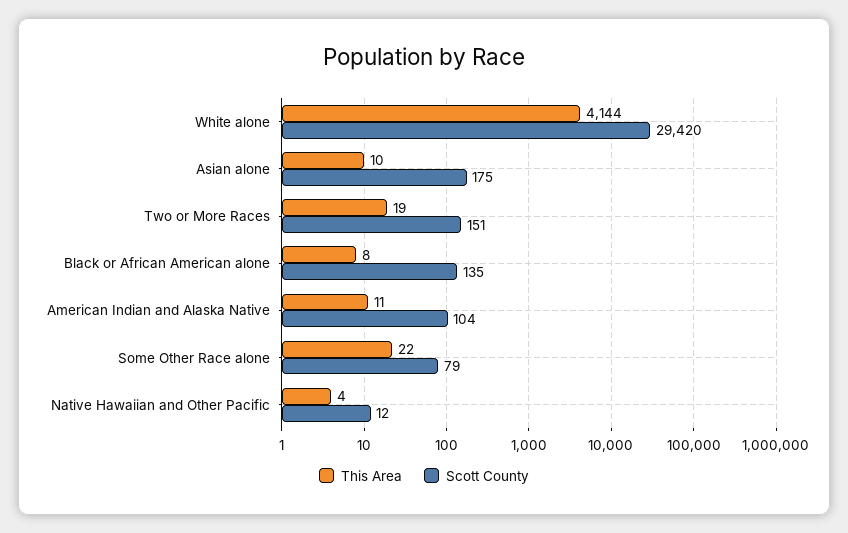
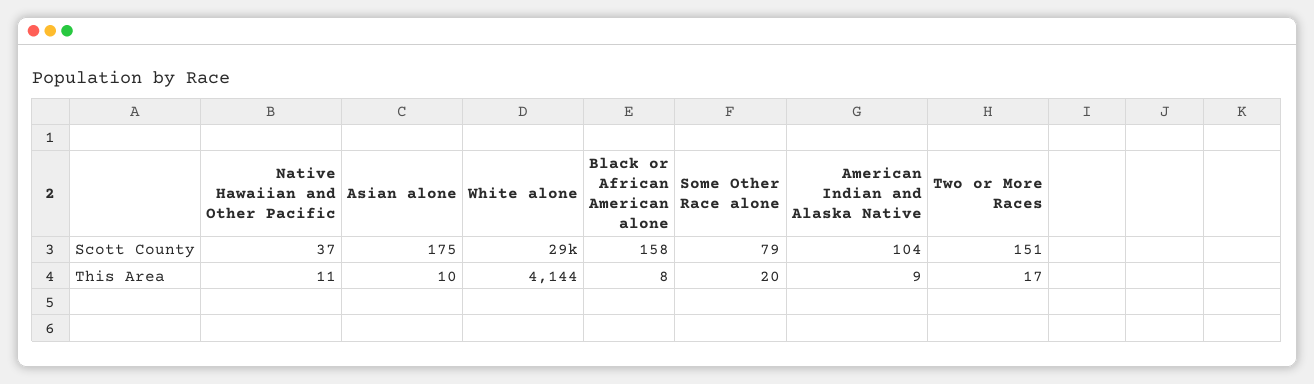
This Area, Two or More Races: 19 -> 17
Scott County, Black or African American alone: 135 -> 158
This Area, American Indian and Alaska Native: 11 -> 9
This Area, Some Other Race alone: 22 -> 20
This Area, Native Hawaiian and Other Pacific: 4 -> 11
Scott County, Native Hawaiian and Other Pacific: 12 -> 37

